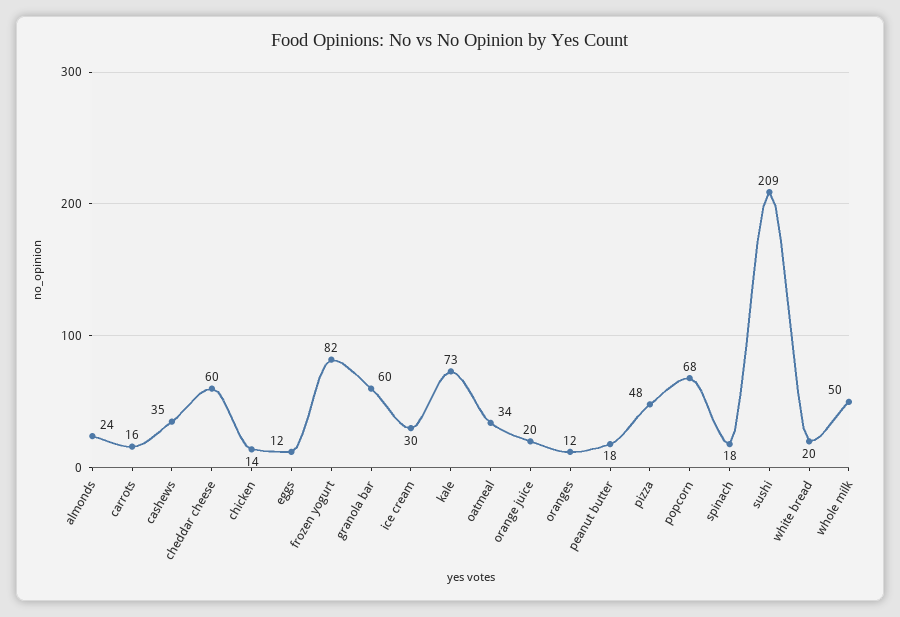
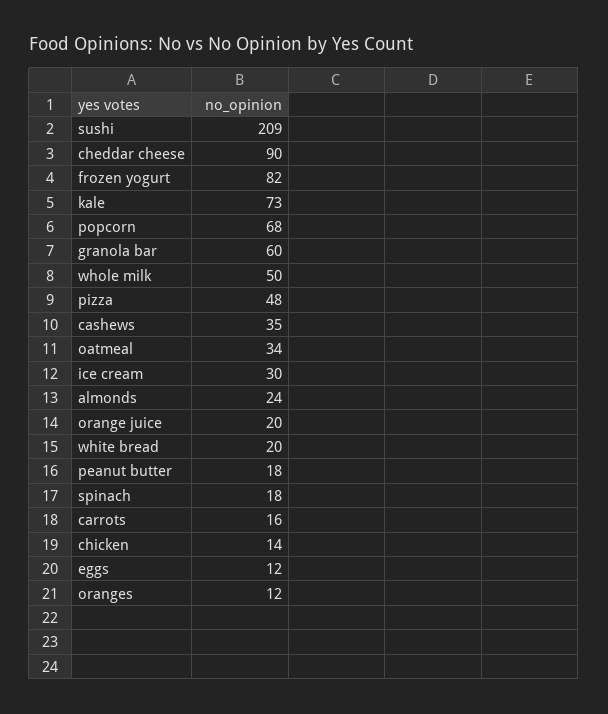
cheddar cheese: 60 -> 90

